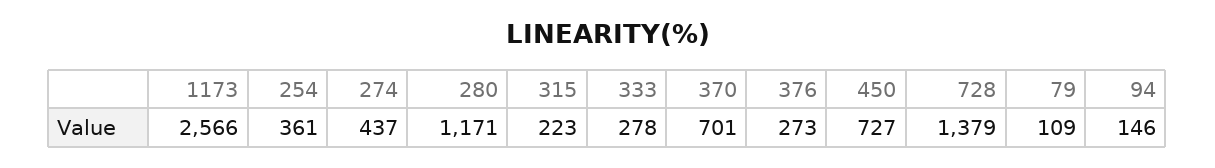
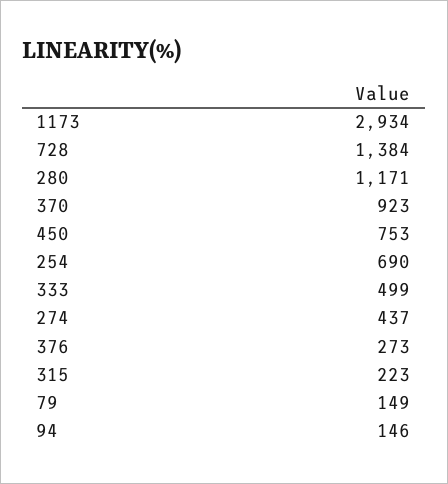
1173: 2566 -> 2934
254: 361 -> 690
333: 278 -> 499
370: 701 -> 923
450: 727 -> 753
728: 1379 -> 1384
79: 109 -> 149

